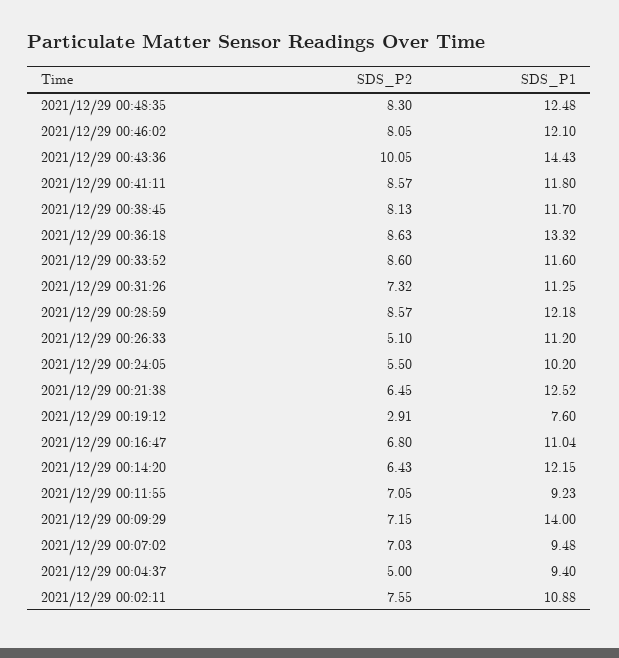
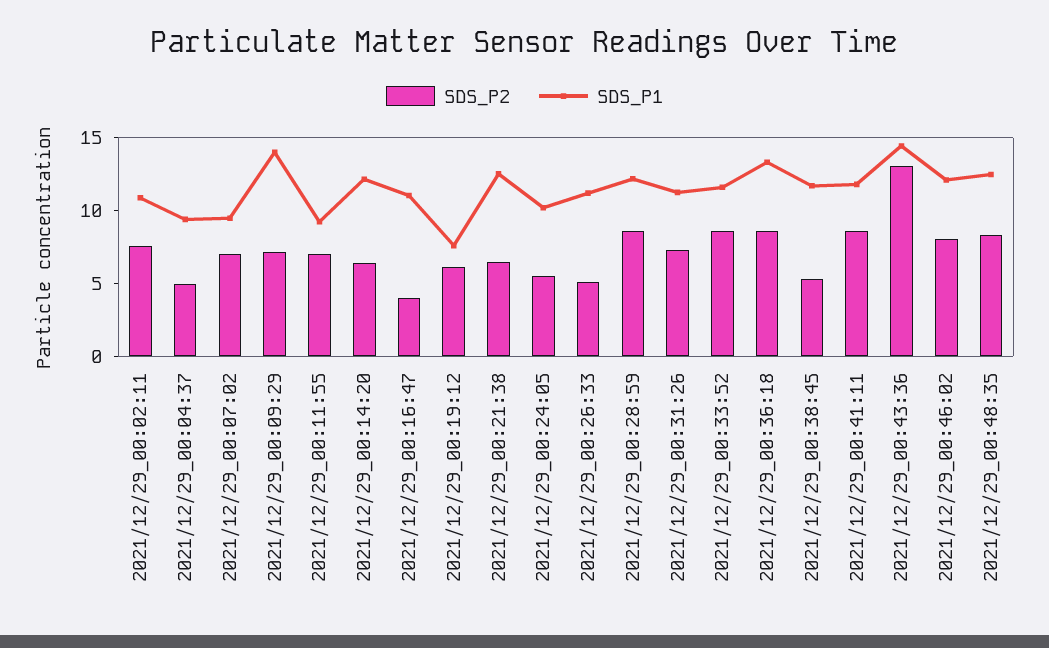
SDS_P2, 2021/12/29 00:43:36: 10.05 -> 13
SDS_P2, 2021/12/29 00:38:45: 8.13 -> 5
SDS_P2, 2021/12/29 00:19:12: 2.91 -> 6
SDS_P2, 2021/12/29 00:16:47: 6.8 -> 4

